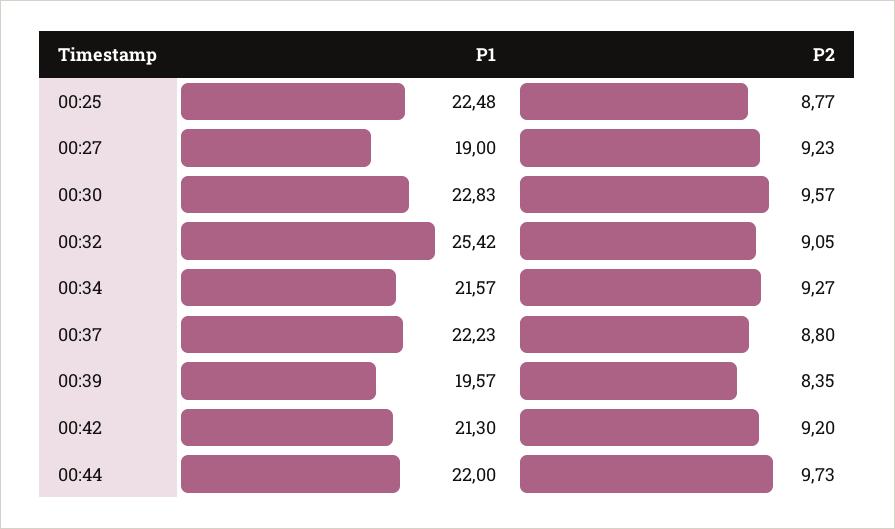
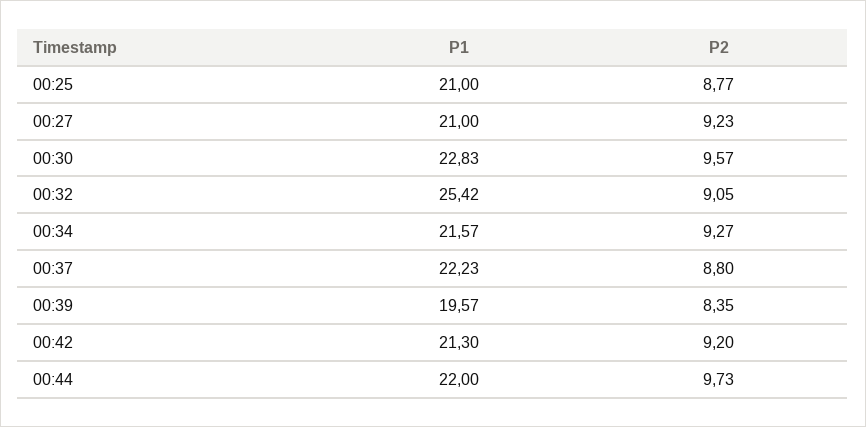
P1, 00:25: 22.48 -> 21
P1, 00:27: 19 -> 21

